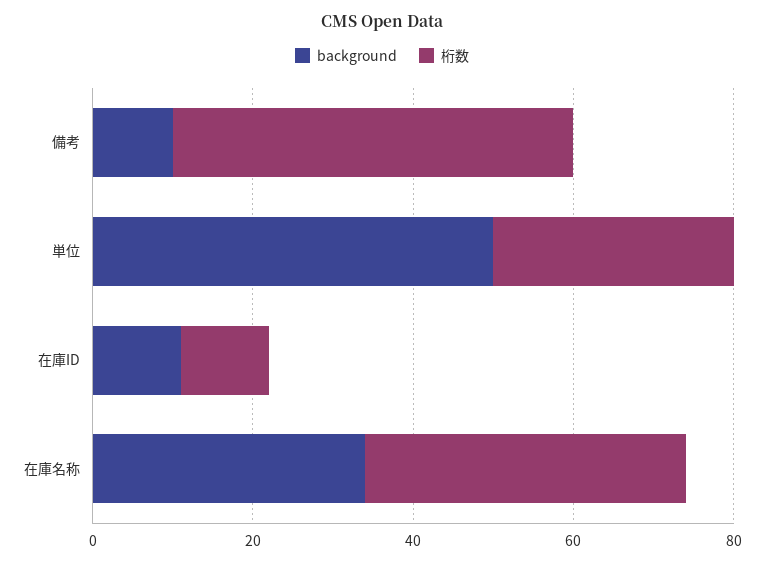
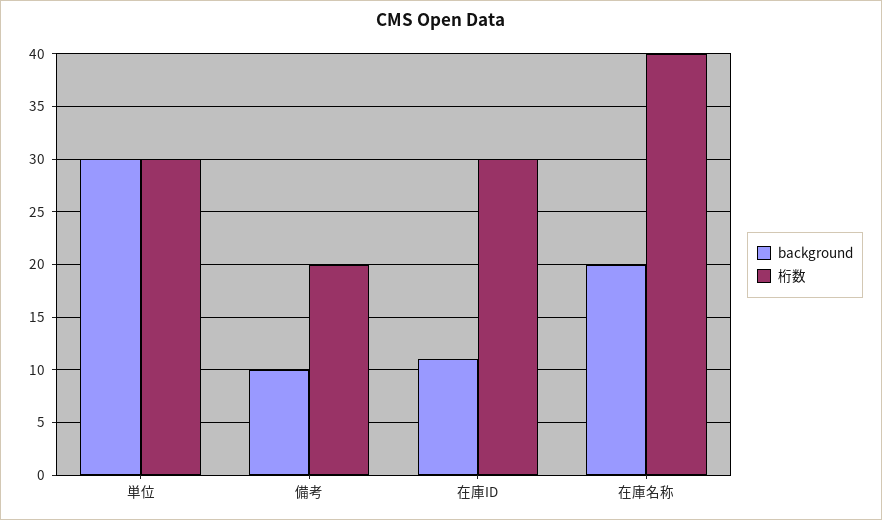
桁数, 備考: 50 -> 20
background, 単位: 50 -> 30
桁数, 在庫ID: 10 -> 30
background, 在庫名称: 35 -> 20

